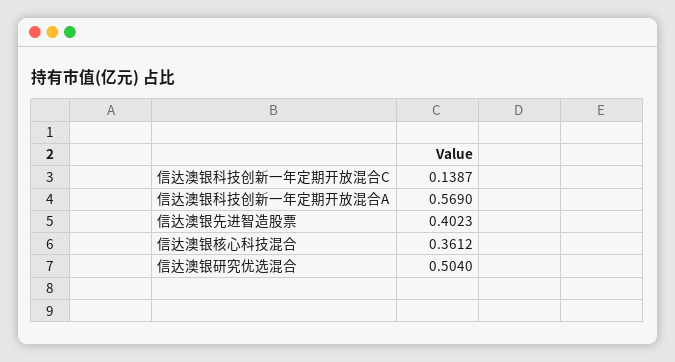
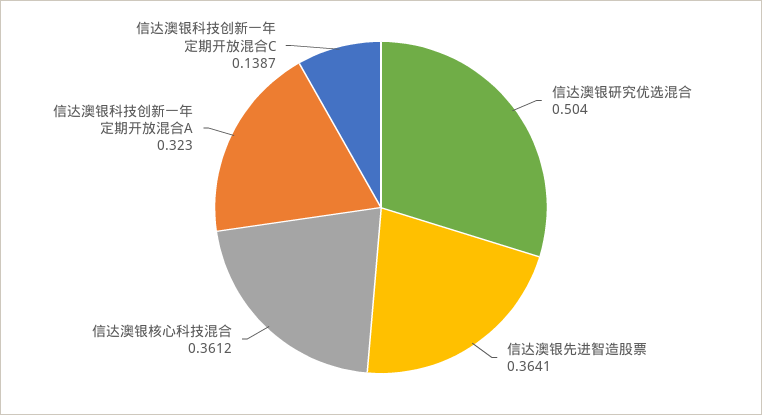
信达澳银科技创新一年定期开放混合A: 0.569 -> 0.323
信达澳银先进智造股票: 0.4023 -> 0.3641

